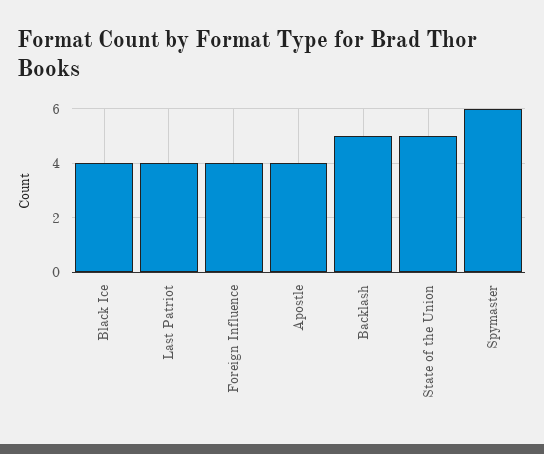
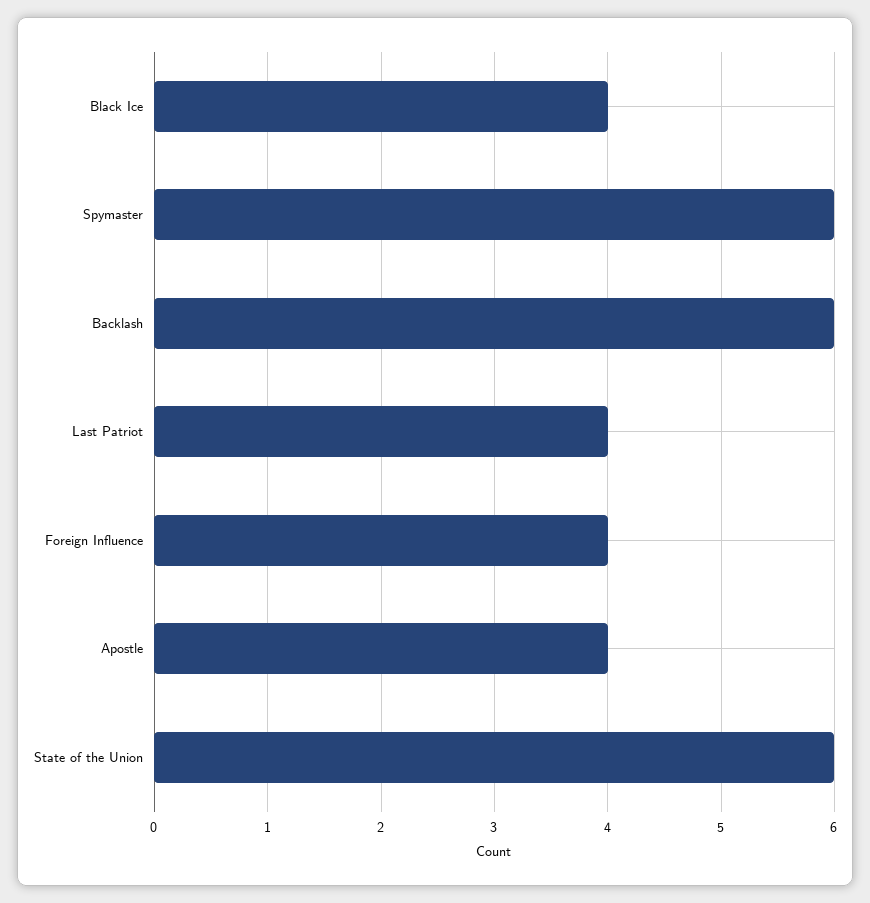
Backlash: 5 -> 6
State of the Union: 5 -> 6

